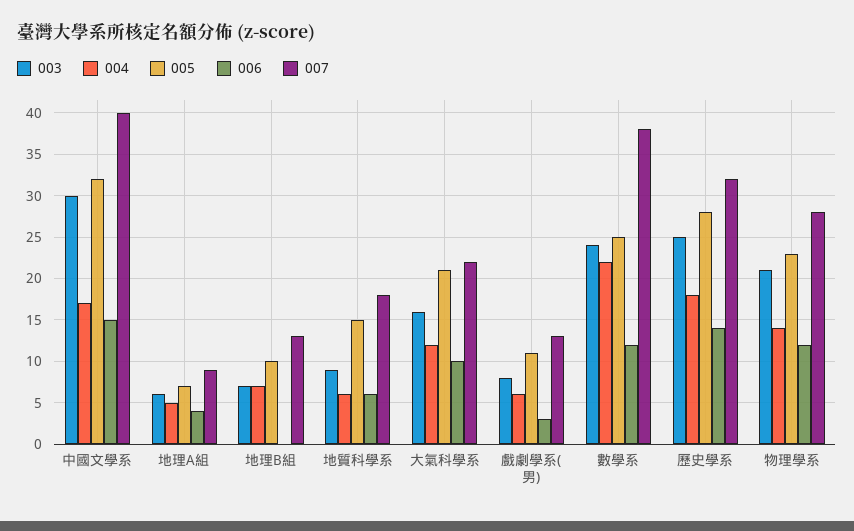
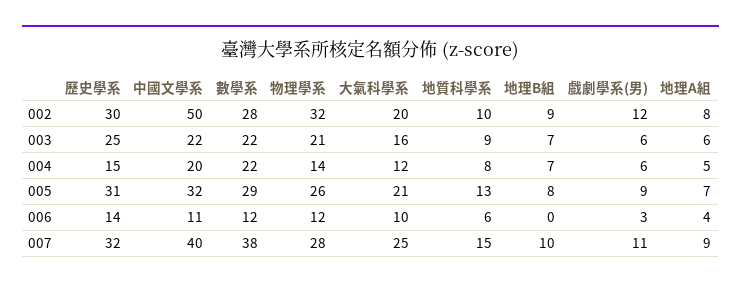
003, 中國文學系: 30 -> 22
004, 中國文學系: 17 -> 20
006, 中國文學系: 15 -> 11
005, 地理B組: 10 -> 8
007, 地理B組: 13 -> 10
004, 地質科學系: 6 -> 8
005, 地質科學系: 15 -> 13
007, 地質科學系: 18 -> 15
007, 大氣科學系: 22 -> 25
003, 戲劇學系(男): 8 -> 6
005, 戲劇學系(男): 11 -> 9
007, 戲劇學系(男): 13 -> 11
003, 數學系: 24 -> 22
005, 數學系: 25 -> 29
004, 歷史學系: 18 -> 15
005, 歷史學系: 28 -> 31
005, 物理學系: 23 -> 26
002, 歷史學系: none -> 30
002, 中國文學系: none -> 50
002, 數學系: none -> 28
002, 物理學系: none -> 32
002, 大氣科學系: none -> 20
002, 地質科學系: none -> 10
002, 地理B組: none -> 9
002, 戲劇學系(男): none -> 12
002, 地理A組: none -> 8

